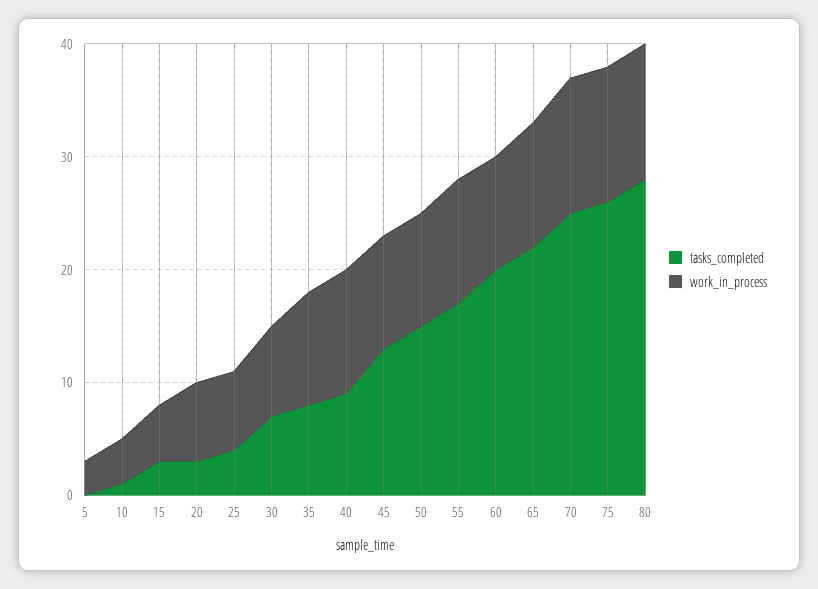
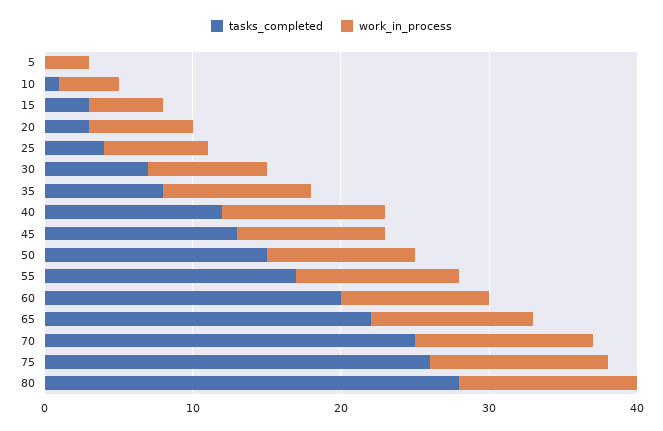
tasks_completed, 40: 9 -> 12

